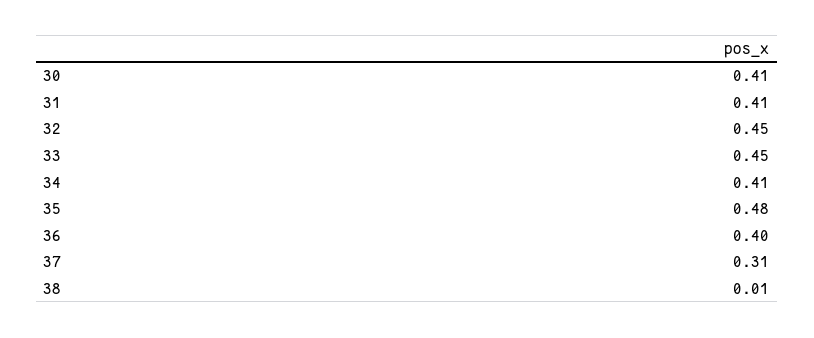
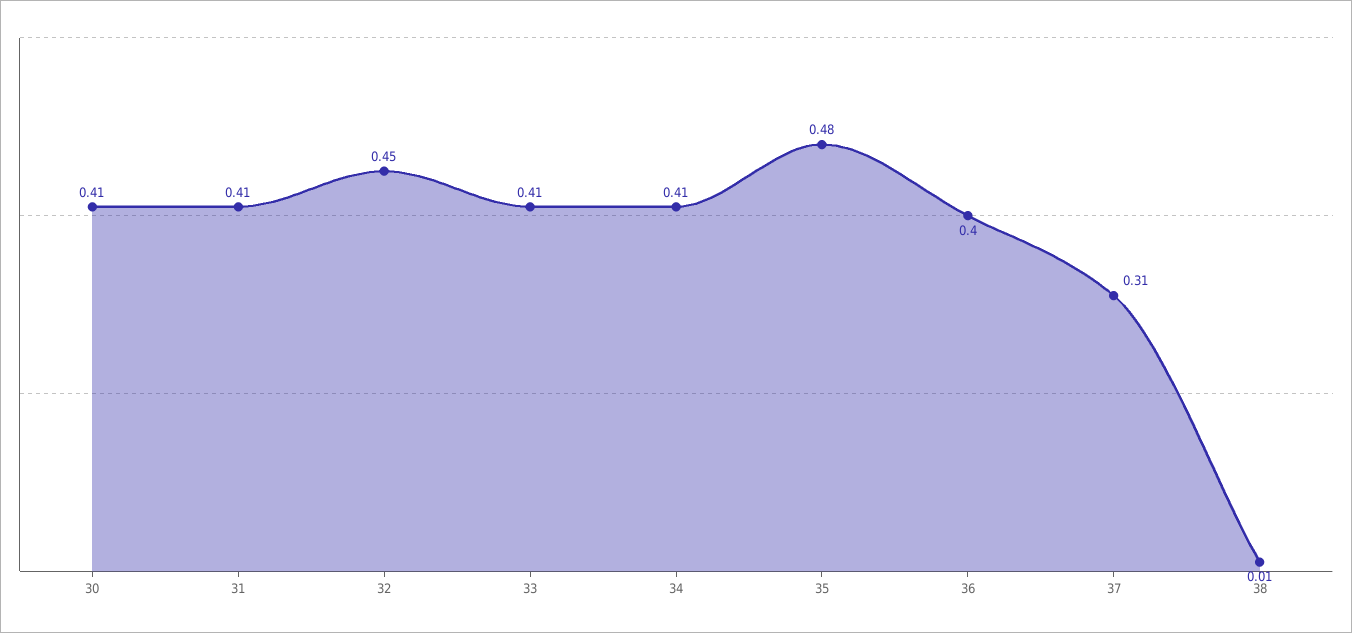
33: 0.45 -> 0.41

